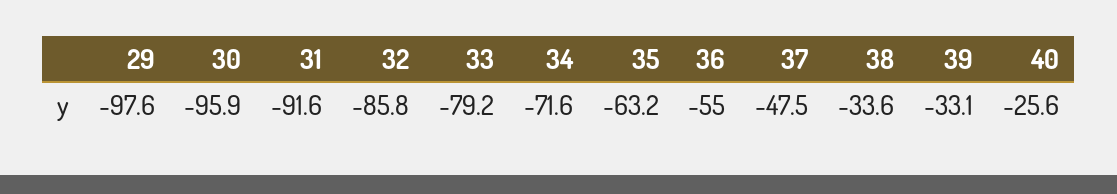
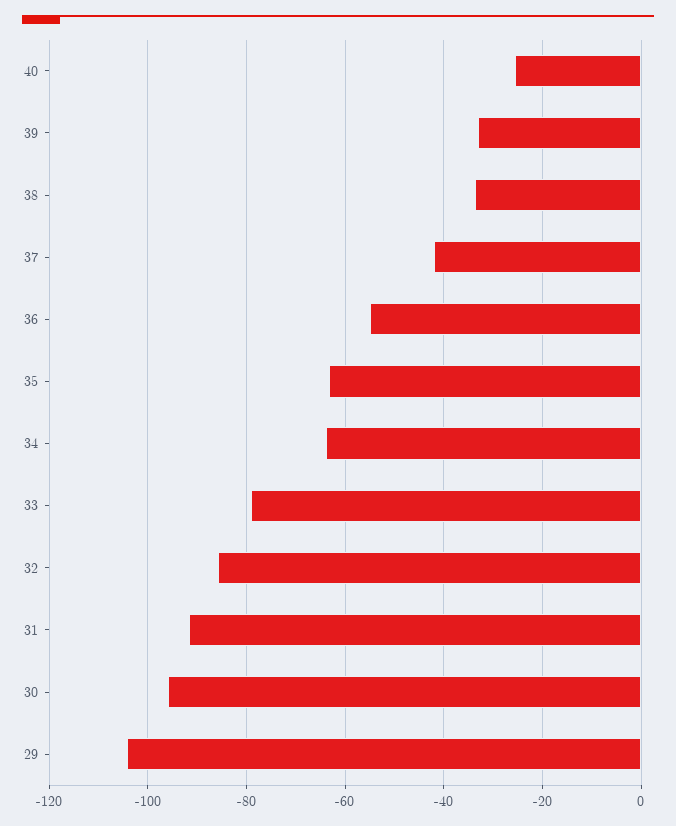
29: -97.6 -> -104
34: -71.6 -> -64
37: -47.5 -> -42

